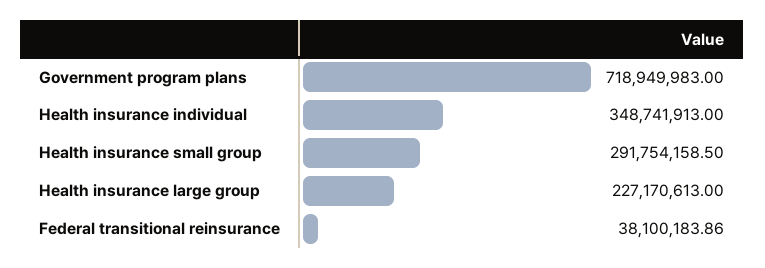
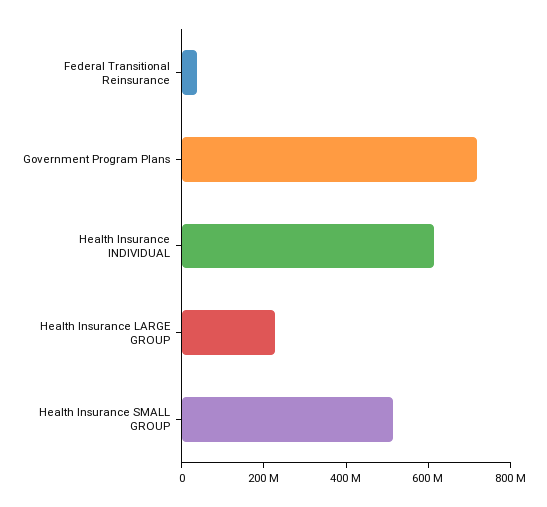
Health insurance individual: 348741913 -> 600000000
Health insurance small group: 291754158.5 -> 500000000

